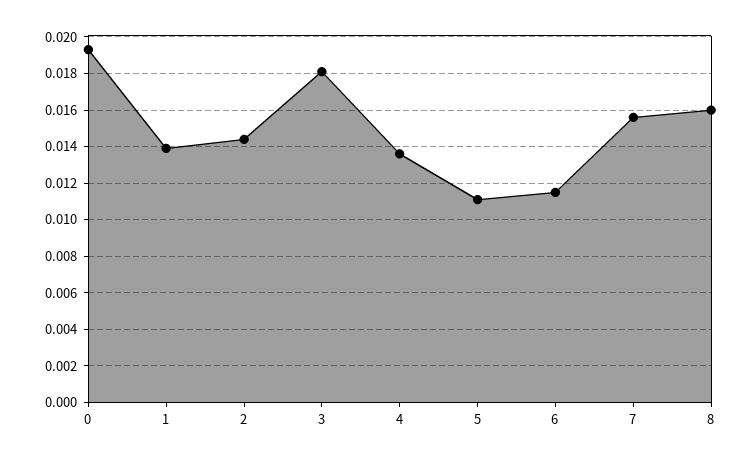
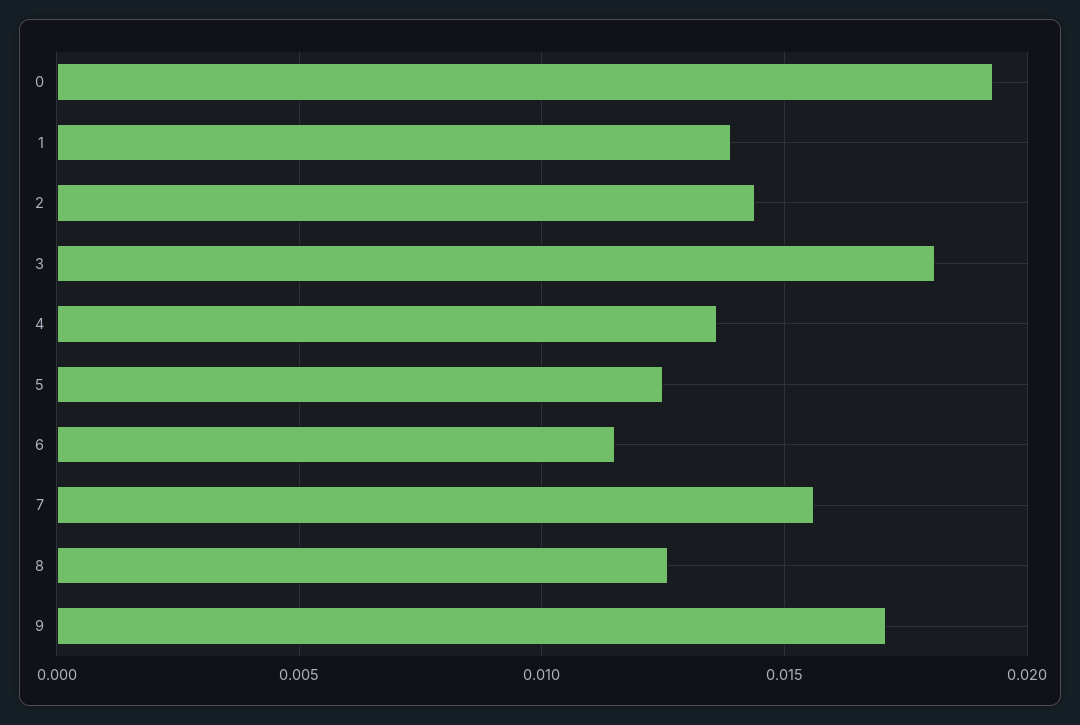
5: 0.011 -> 0.0125
8: 0.016 -> 0.0125
9: none -> 0.017

